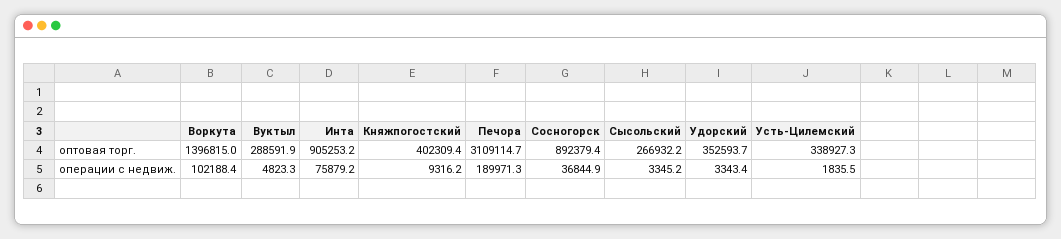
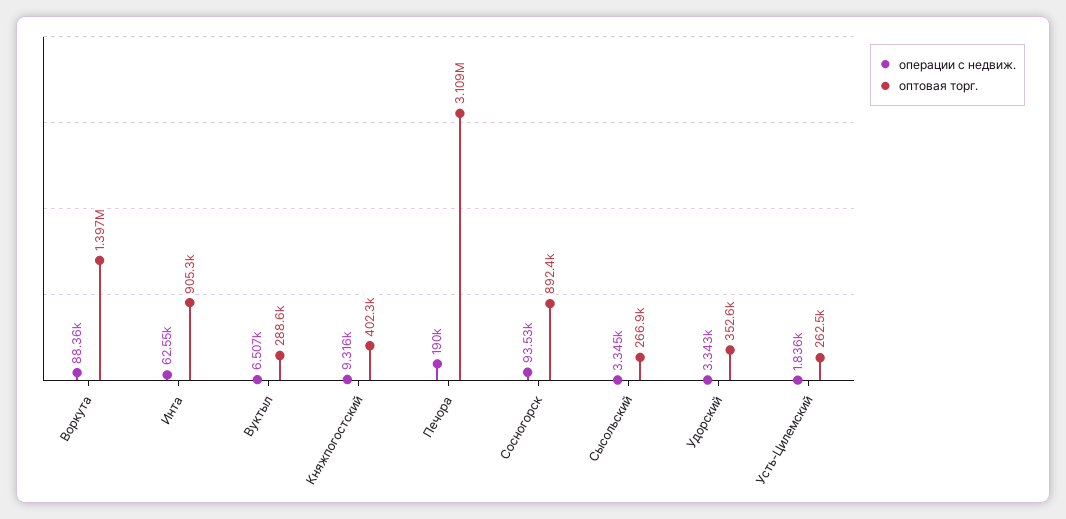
оптовая торг., Усть-Цилемский: 338927.3 -> 262500
операции с недвиж., Воркута: 102188.4 -> 88360
операции с недвиж., Вуктыл: 4823.3 -> 6507
операции с недвиж., Инта: 75879.2 -> 62550
операции с недвиж., Сосногорск: 36844.9 -> 93530

